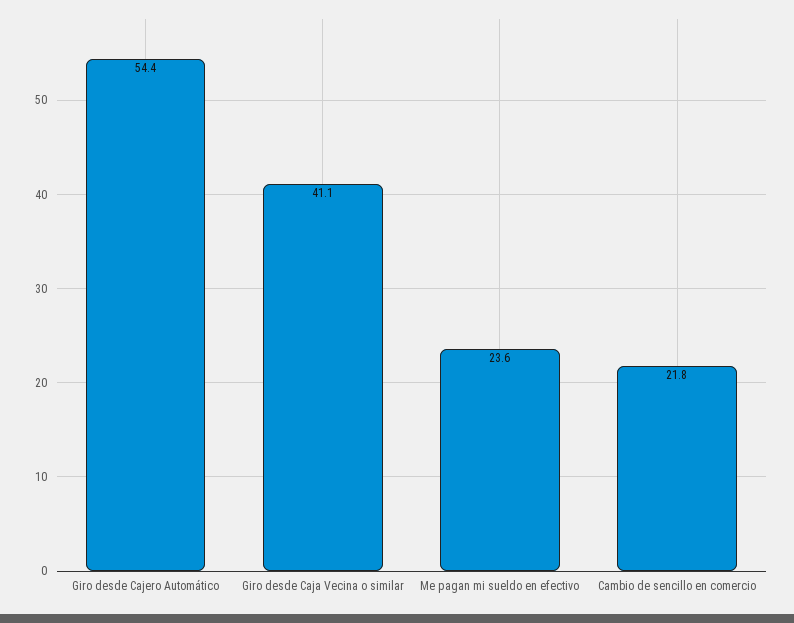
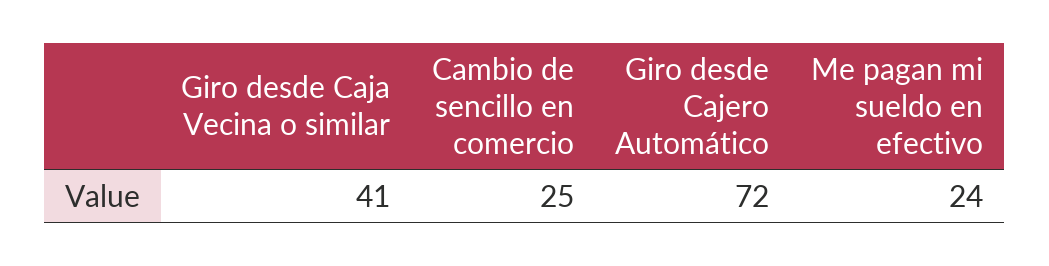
Giro desde Cajero Automático: 54.4 -> 72
Cambio de sencillo en comercio: 21.8 -> 25

